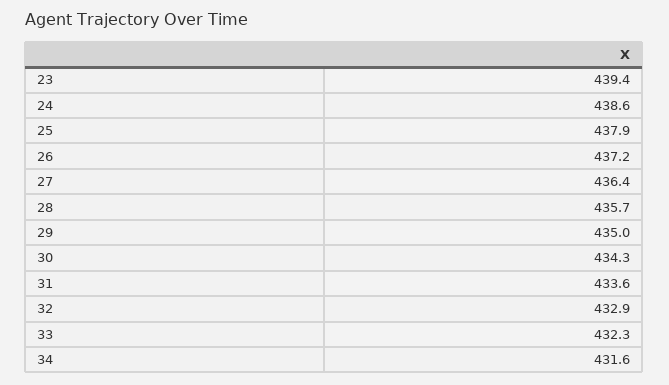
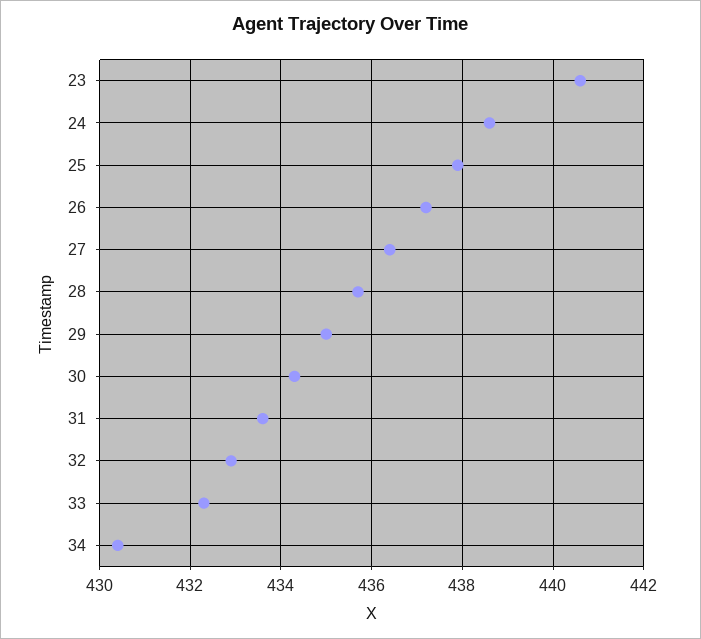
23: 439.4 -> 440.5
34: 431.6 -> 430.5

